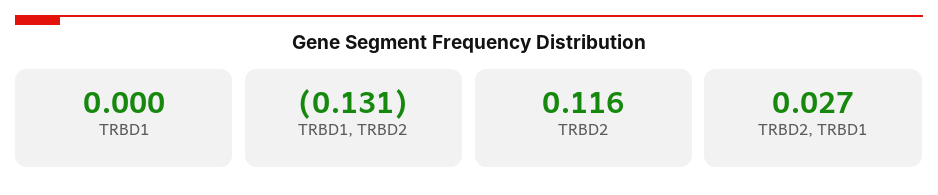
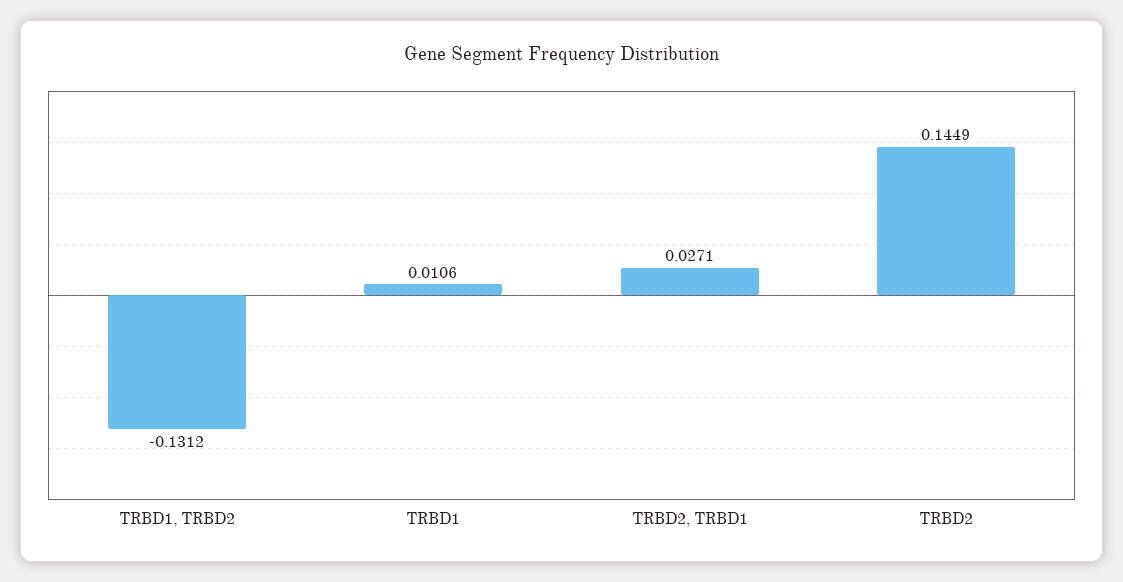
TRBD1: 0 -> 0.0106
TRBD2: 0.116 -> 0.1449

